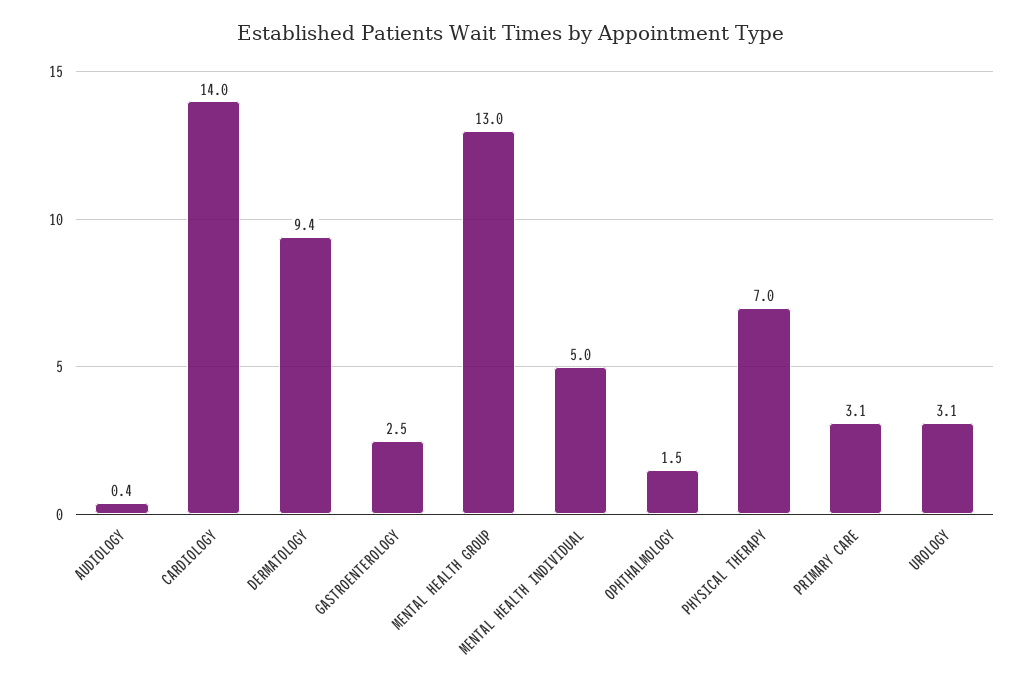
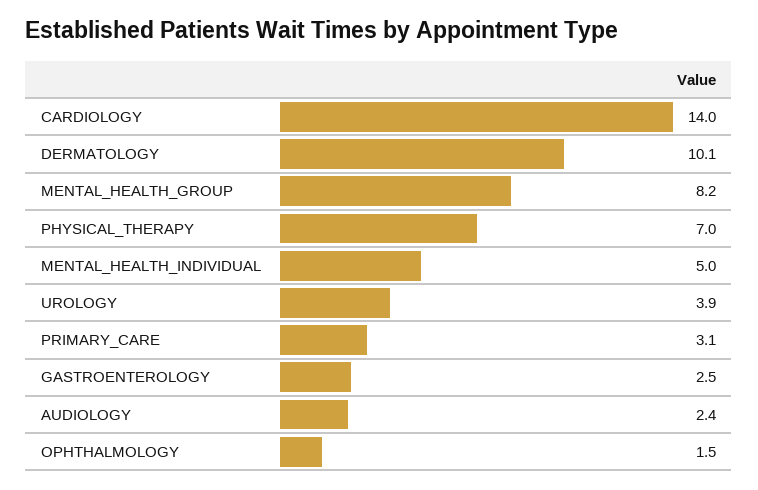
AUDIOLOGY: 0.4 -> 2.4
DERMATOLOGY: 9.4 -> 10.1
MENTAL HEALTH GROUP: 13 -> 8.2
UROLOGY: 3.1 -> 3.9

